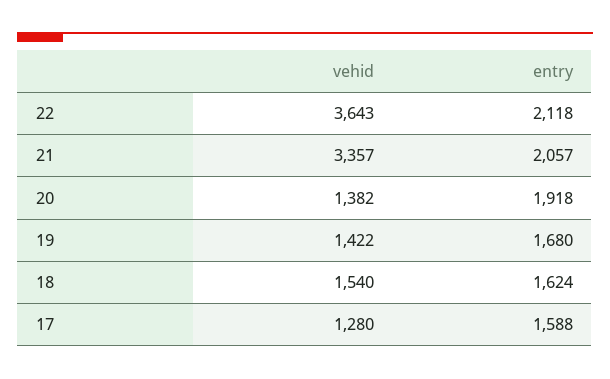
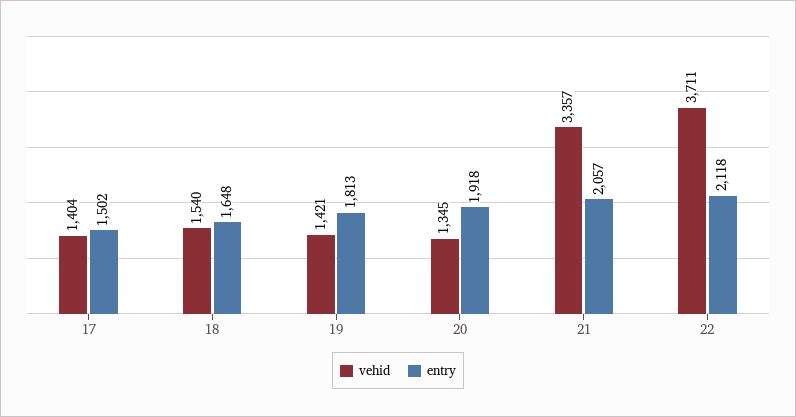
vehid, 22: 3643 -> 3711
vehid, 20: 1382 -> 1345
vehid, 19: 1422 -> 1421
entry, 19: 1680 -> 1813
entry, 18: 1624 -> 1648
vehid, 17: 1280 -> 1404
entry, 17: 1588 -> 1502

